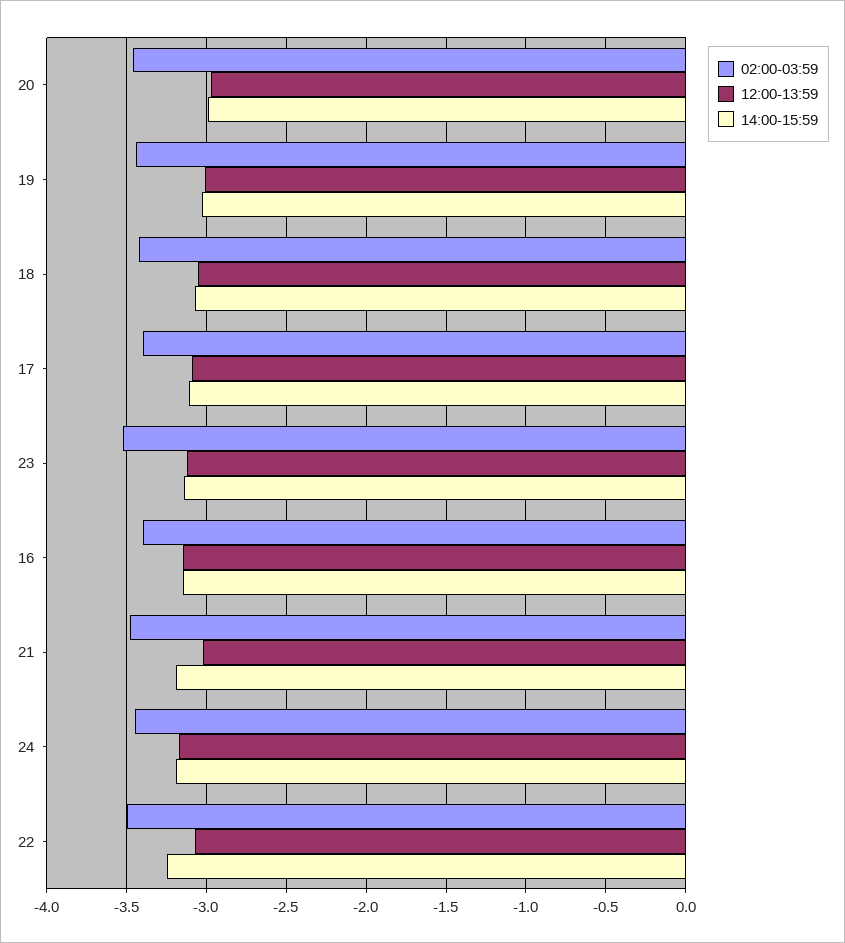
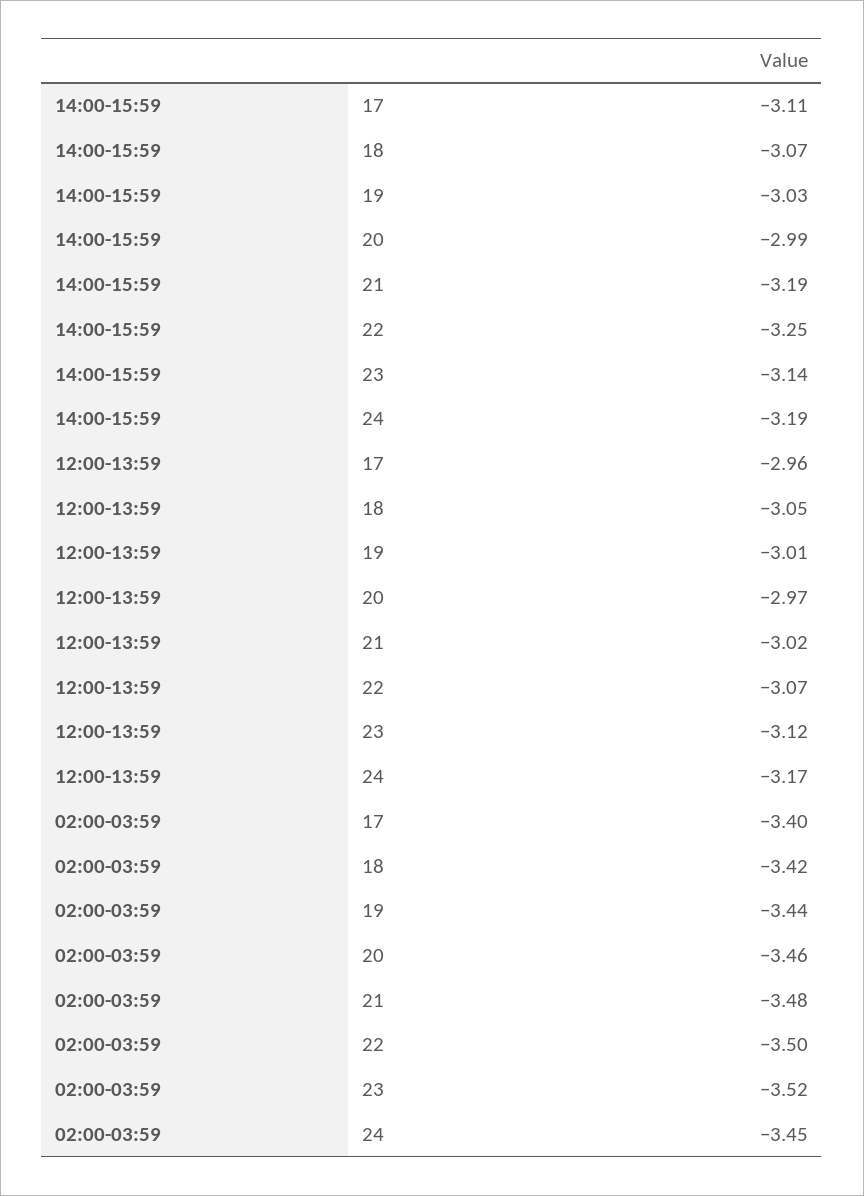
12:00-13:59, 17: -3.1 -> -2.96
02:00-03:59, 16: -3.4 -> none
12:00-13:59, 16: -3.15 -> none
14:00-15:59, 16: -3.15 -> none

